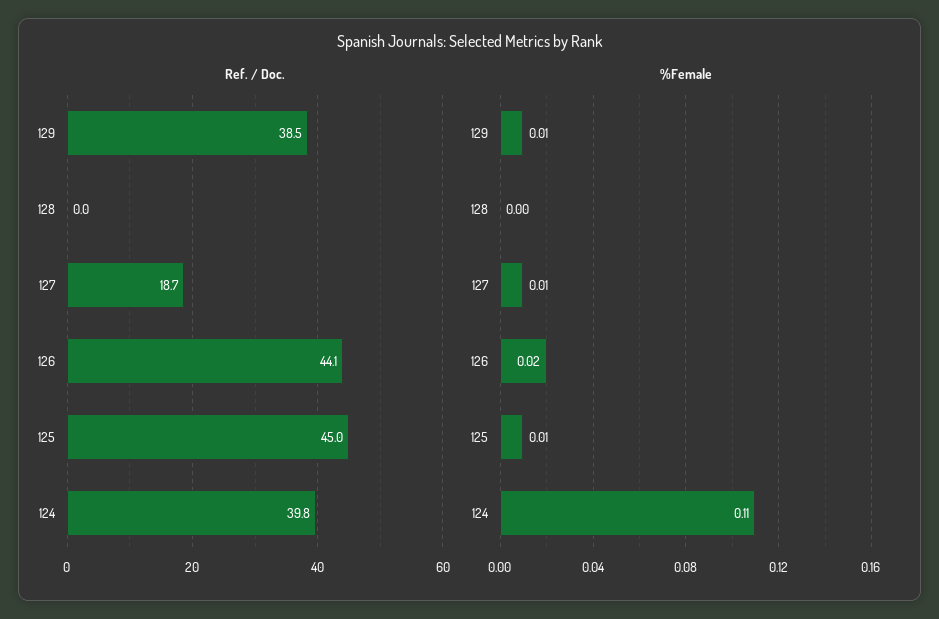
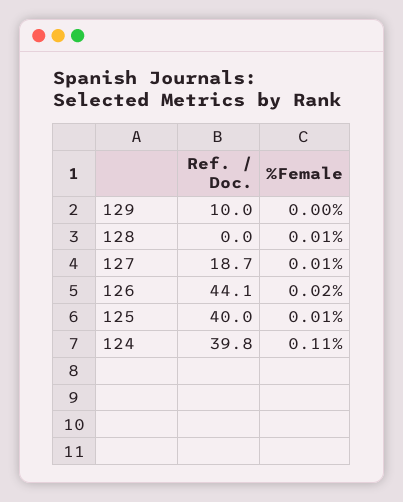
Ref. / Doc., 129: 38.5 -> 10
Ref. / Doc., 125: 45 -> 40
%Female, 129: 0.01 -> 0
%Female, 128: 0 -> 0.01

